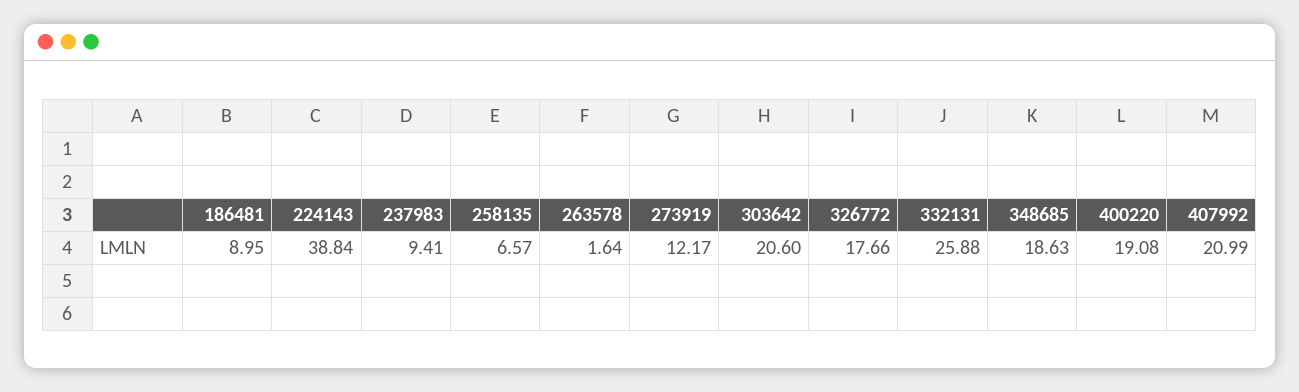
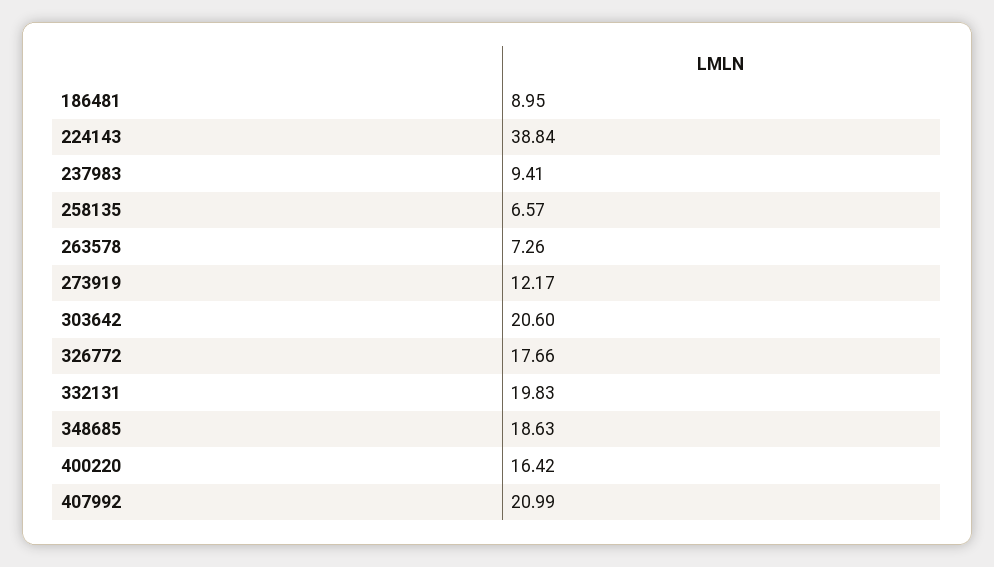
263578: 1.64 -> 7.26
332131: 25.88 -> 19.83
400220: 19.08 -> 16.42

